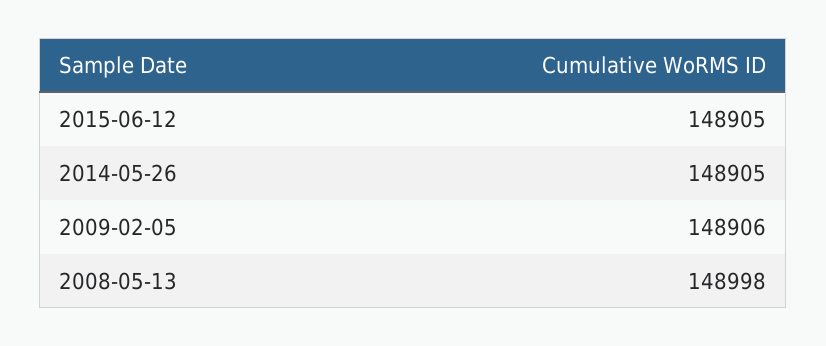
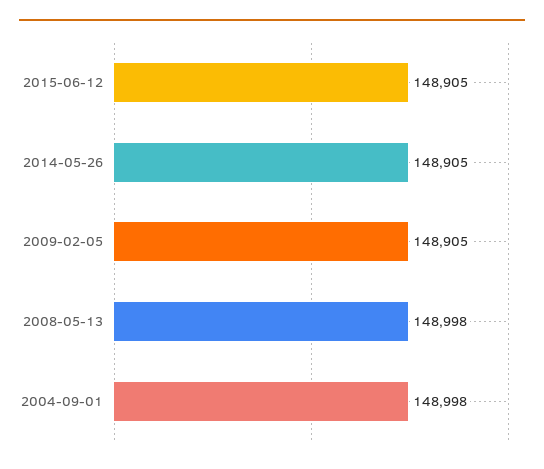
2009-02-05: 148906 -> 148905
2004-09-01: none -> 148998

